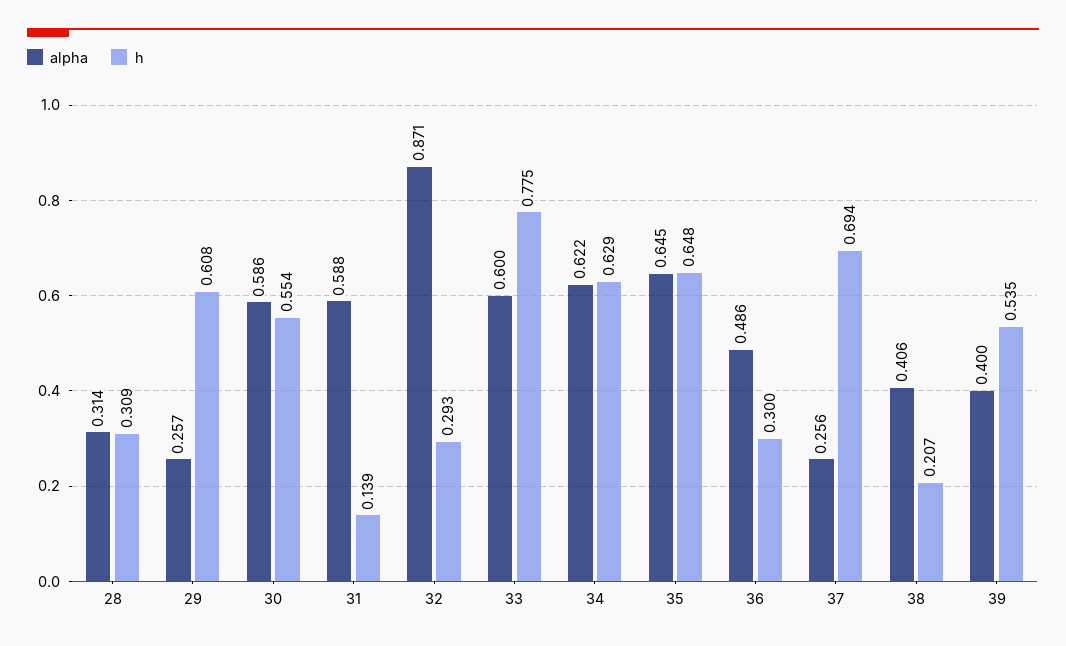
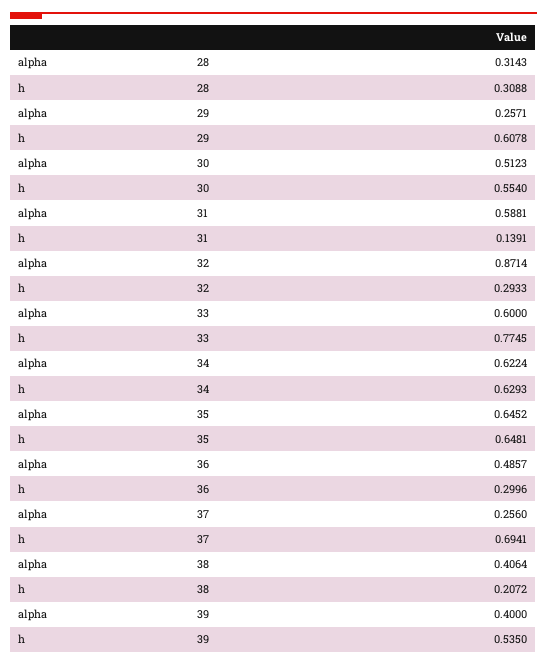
alpha, 30: 0.586 -> 0.5123

